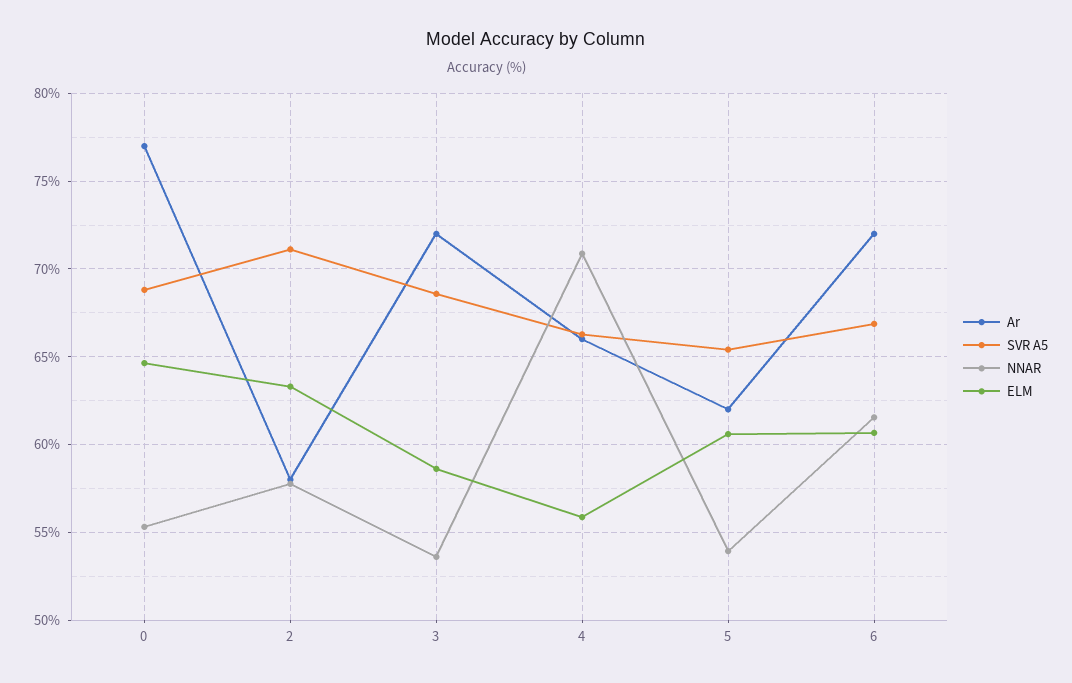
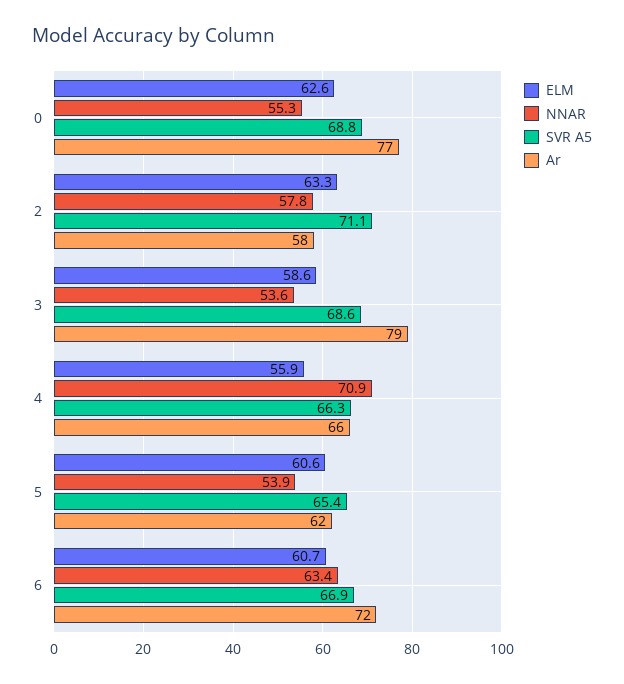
ELM, 0: 64.5 -> 62.6
Ar, 3: 72 -> 79
NNAR, 6: 61.5 -> 63.4

